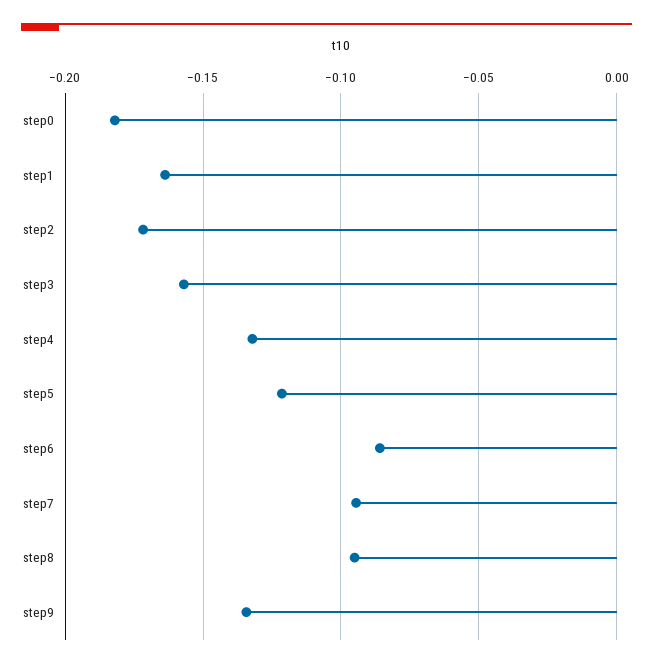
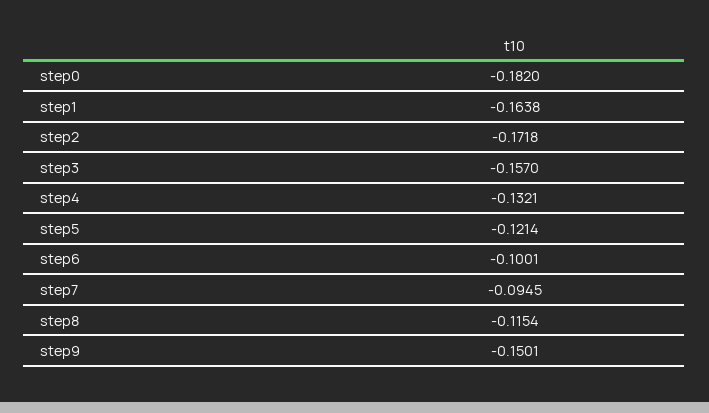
step6: -0.085 -> -0.1001
step8: -0.095 -> -0.1154
step9: -0.135 -> -0.1501

